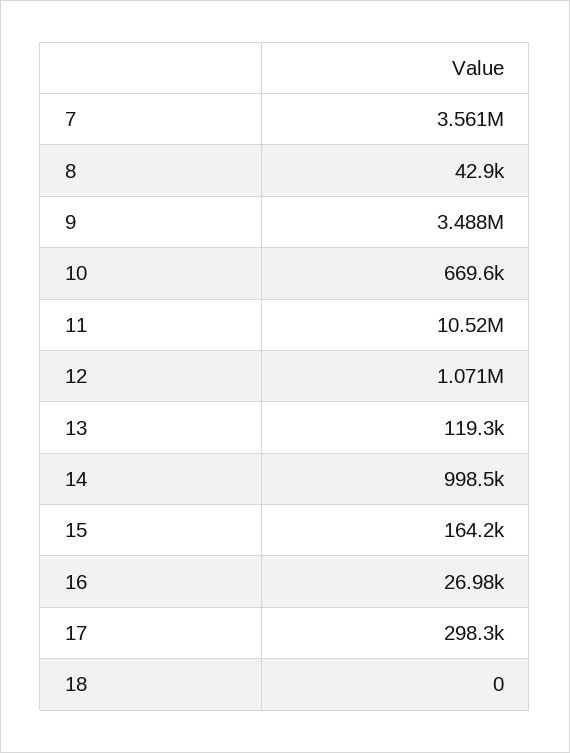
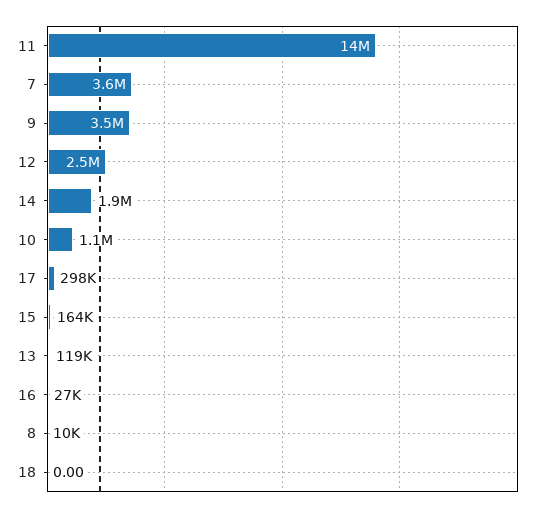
8: 42900 -> 10000
10: 669600 -> 1100000
11: 10520000 -> 14000000
12: 1071000 -> 2500000
14: 998500 -> 1900000

